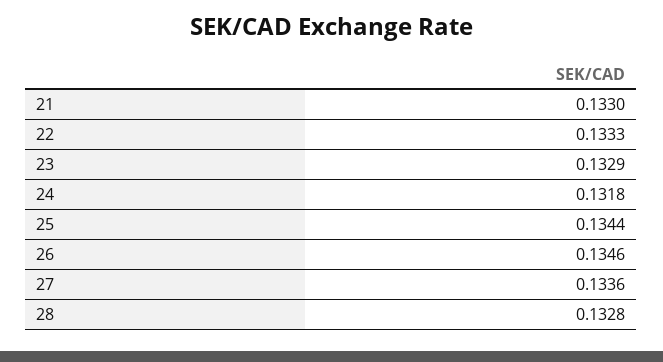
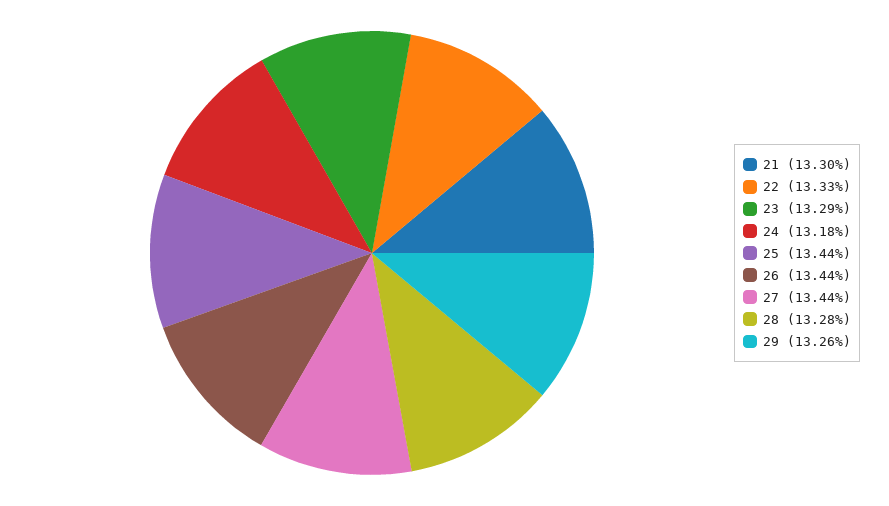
26: 0.1346 -> 0.1344
27: 0.1336 -> 0.1344
29: none -> 0.1326

